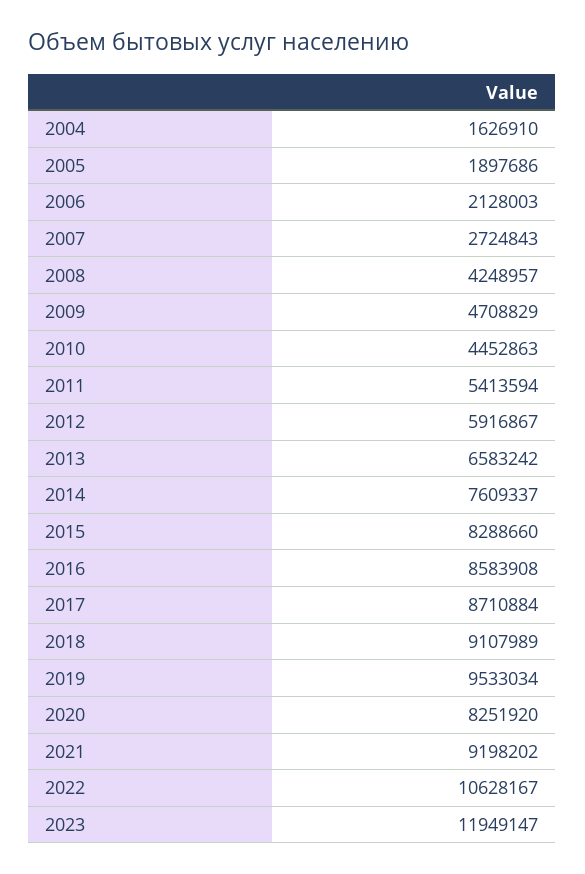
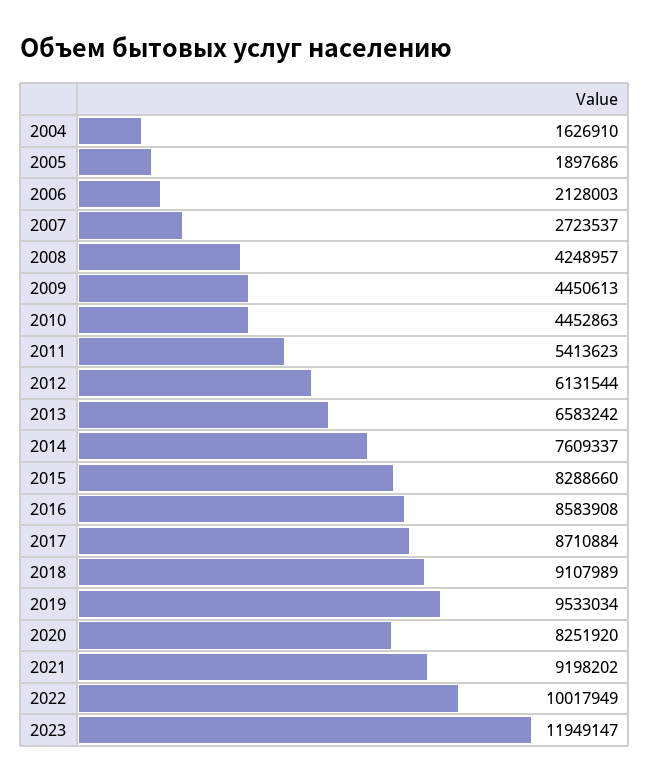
2007: 2724843 -> 2723537
2009: 4708829 -> 4450613
2011: 5413594 -> 5413623
2012: 5916867 -> 6131544
2022: 10628167 -> 10017949

